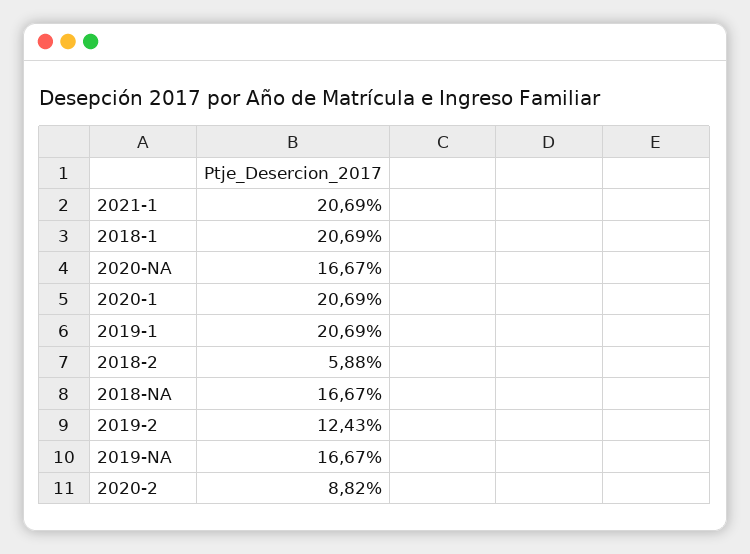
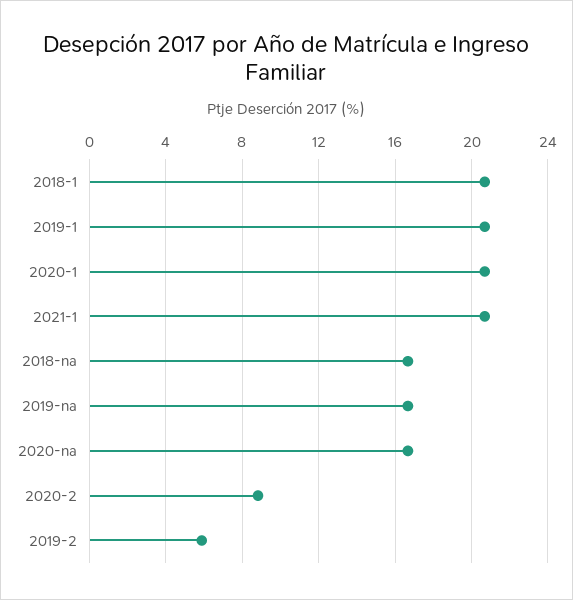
2018-2: 5.88 -> none
2019-2: 12.43 -> 6

